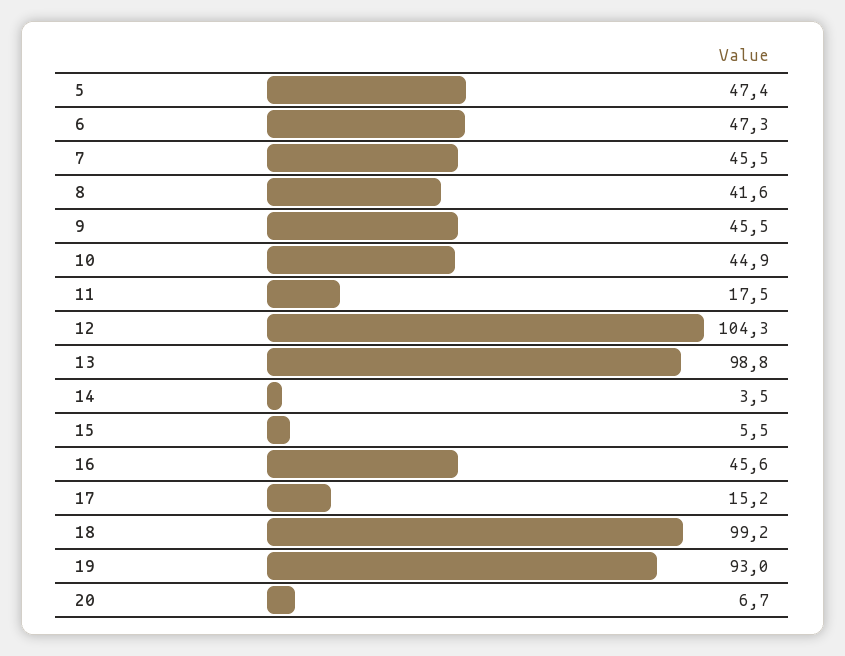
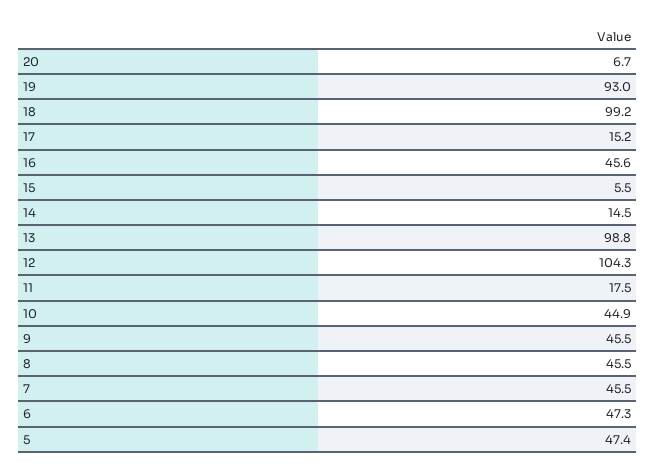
8: 41.6 -> 45.5
14: 3.5 -> 14.5

